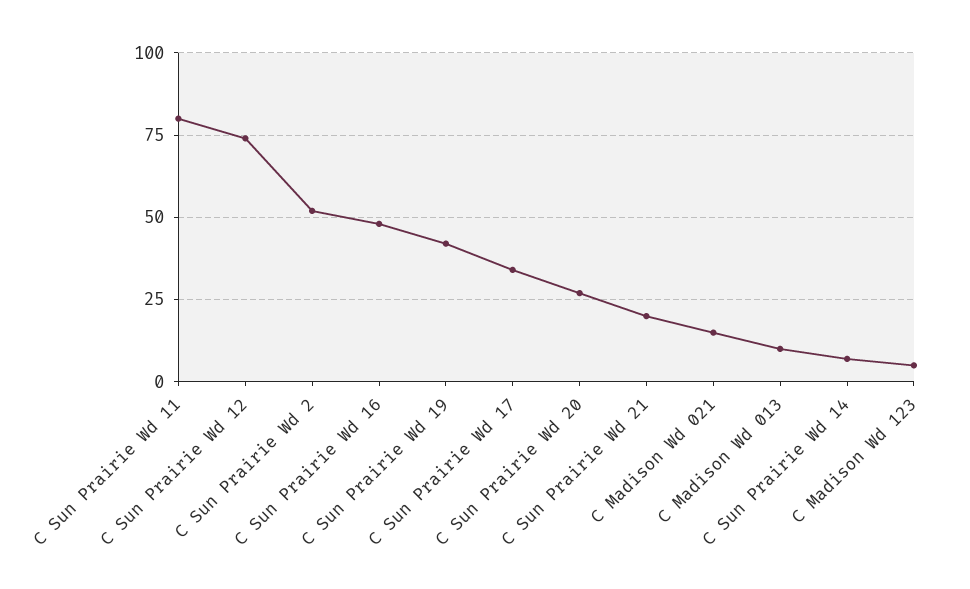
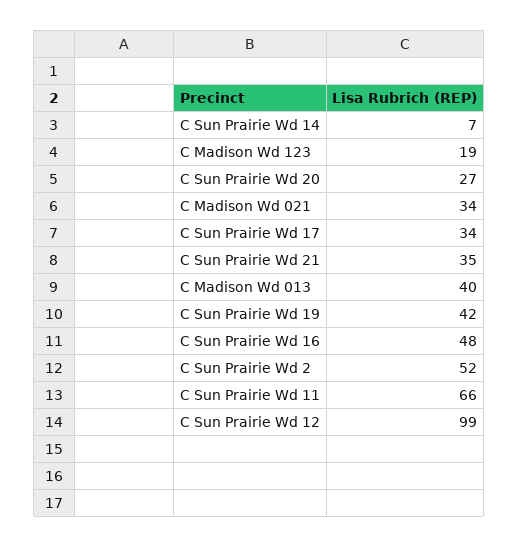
C Sun Prairie Wd 11: 80 -> 66
C Sun Prairie Wd 12: 75 -> 99
C Sun Prairie Wd 21: 20 -> 35
C Madison Wd 021: 15 -> 34
C Madison Wd 013: 10 -> 40
C Madison Wd 123: 5 -> 19

